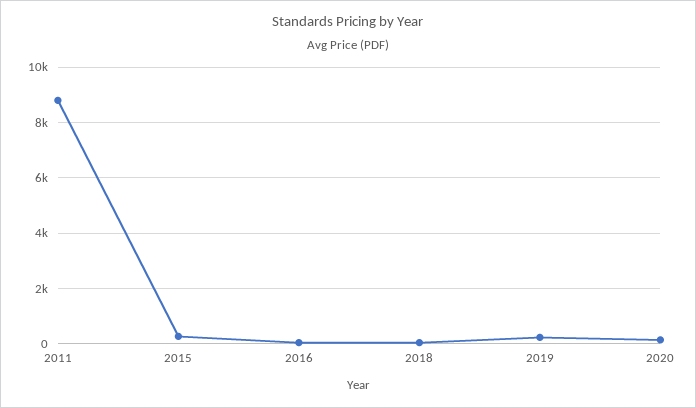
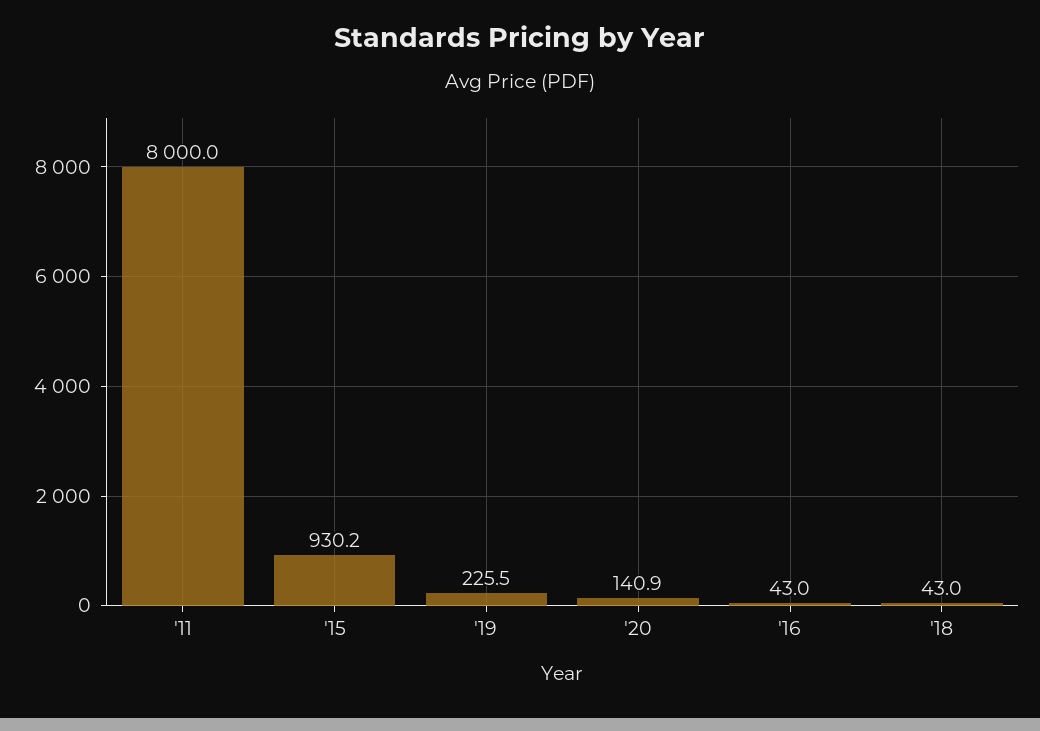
2011: 8750 -> 8000
2015: 250 -> 930.2

